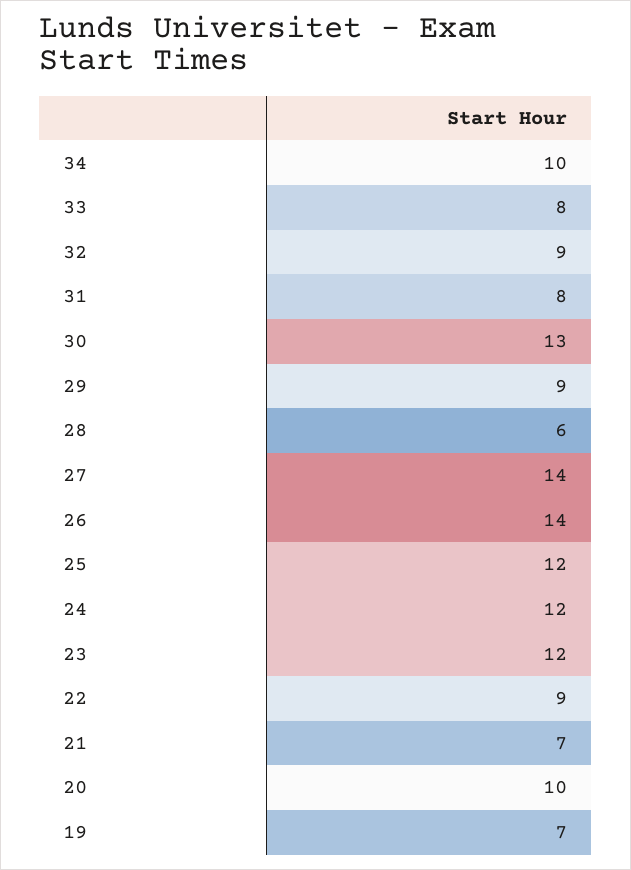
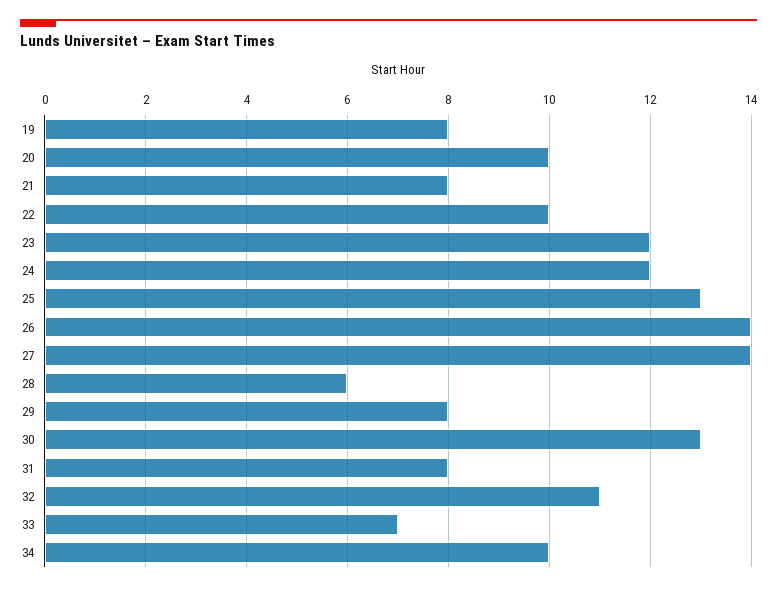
33: 8 -> 7
32: 9 -> 11
29: 9 -> 8
25: 12 -> 13
22: 9 -> 10
21: 7 -> 8
19: 7 -> 8

